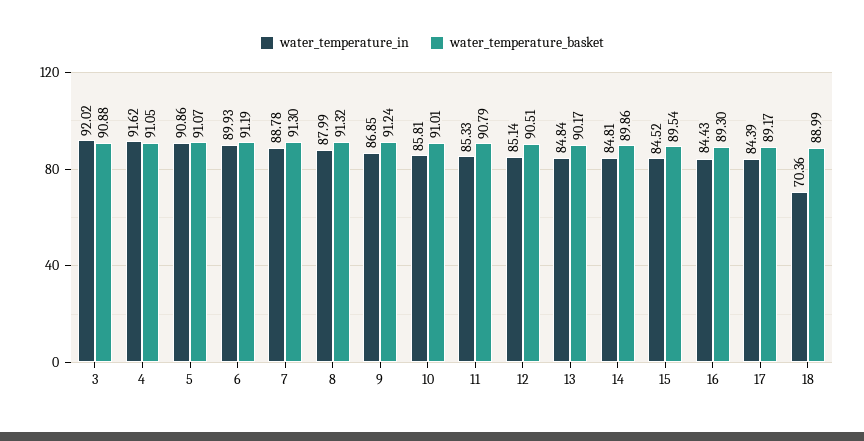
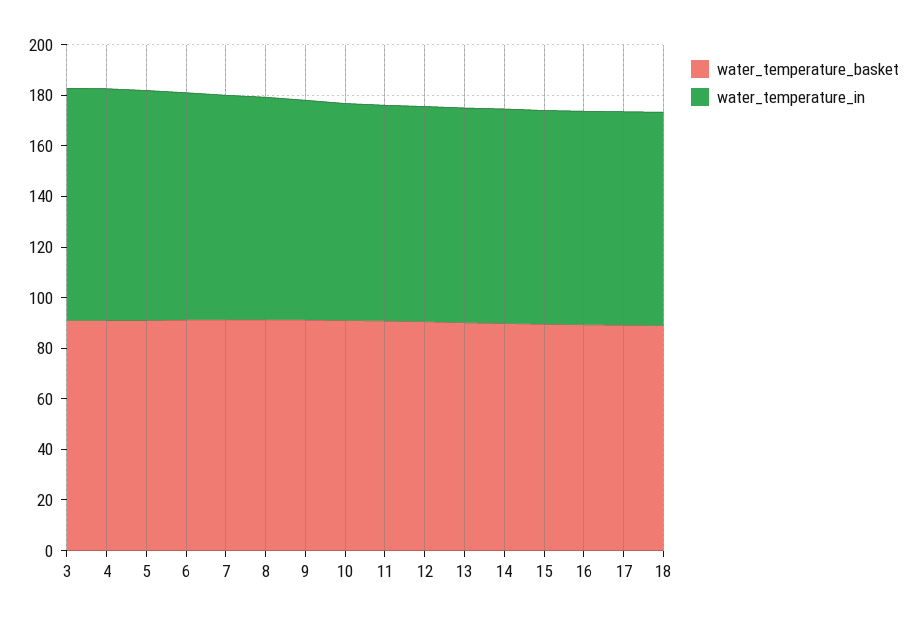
water_temperature_in, 18: 70.36 -> 85

